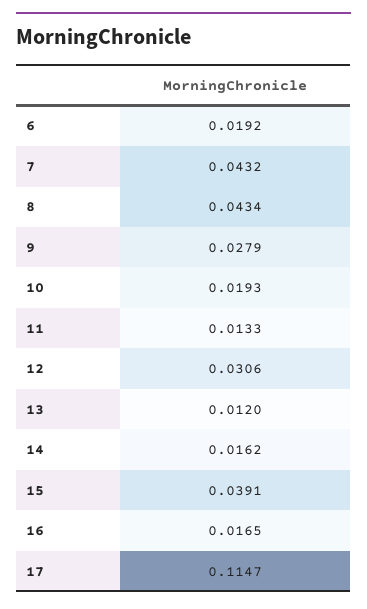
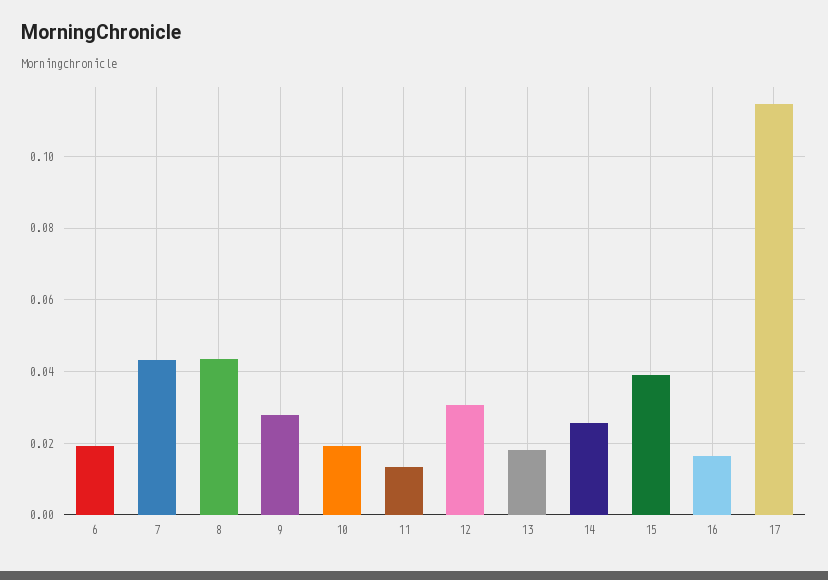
13: 0.012 -> 0.018
14: 0.0162 -> 0.026

